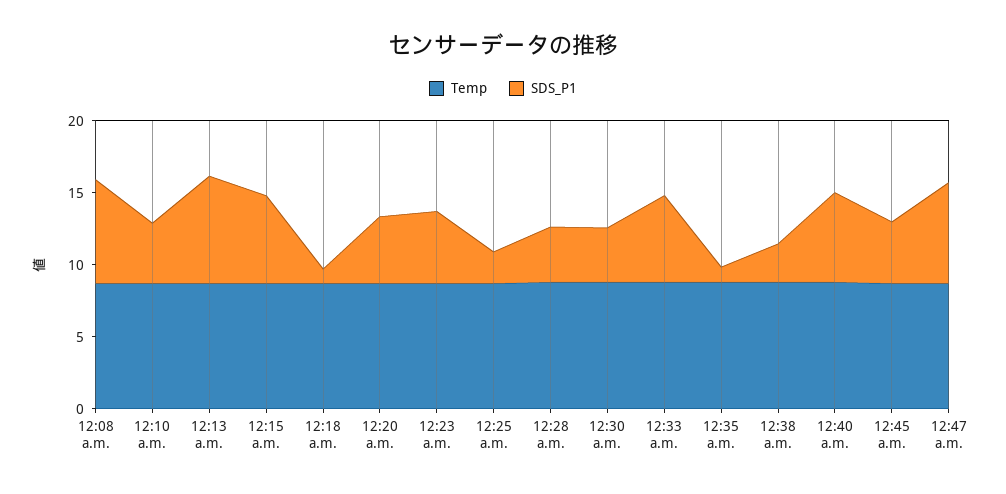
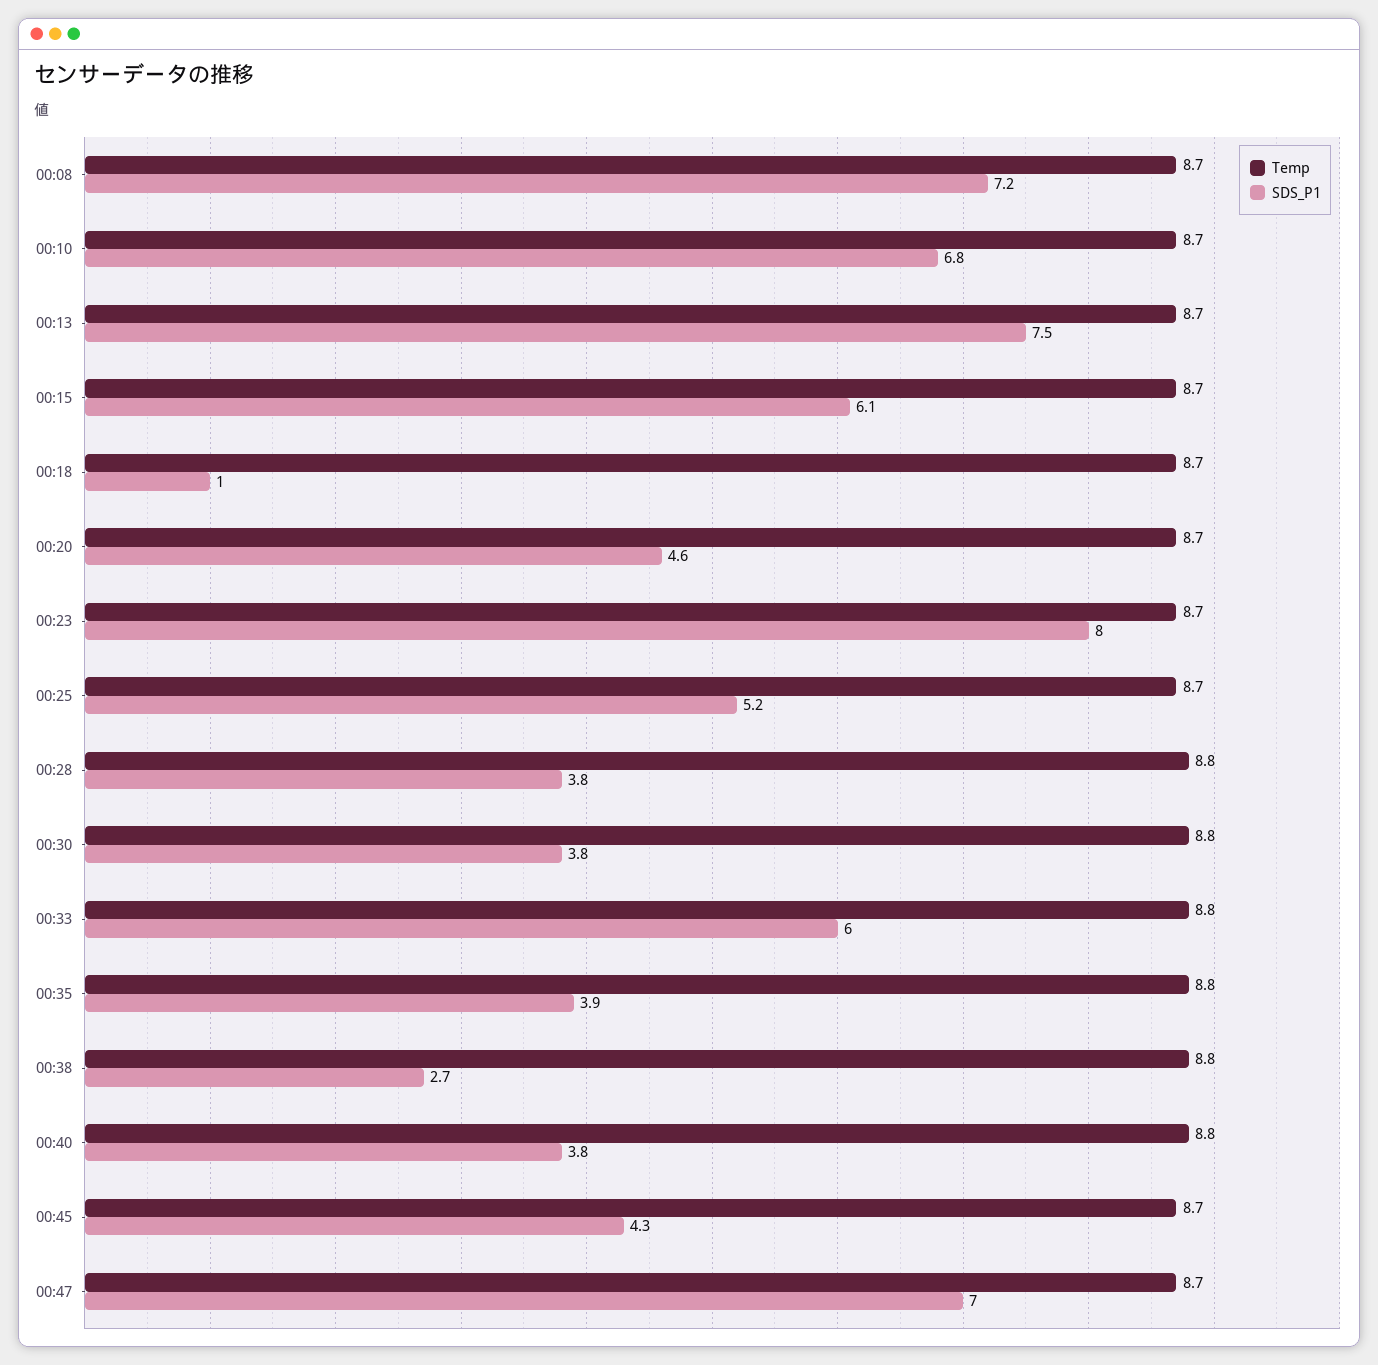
SDS_P1, 12:10 a.m.: 4 -> 6.8
SDS_P1, 12:23 a.m.: 5 -> 8
SDS_P1, 12:25 a.m.: 2 -> 5.2
SDS_P1, 12:35 a.m.: 1 -> 3.9
SDS_P1, 12:40 a.m.: 6 -> 3.8

